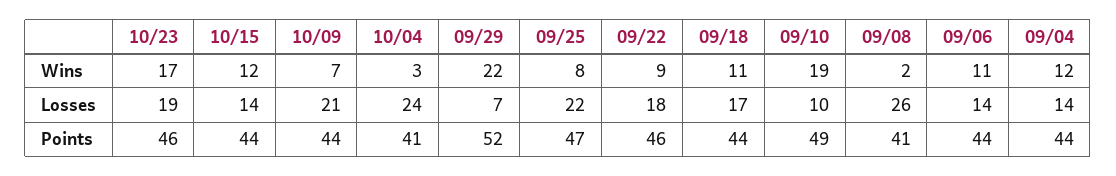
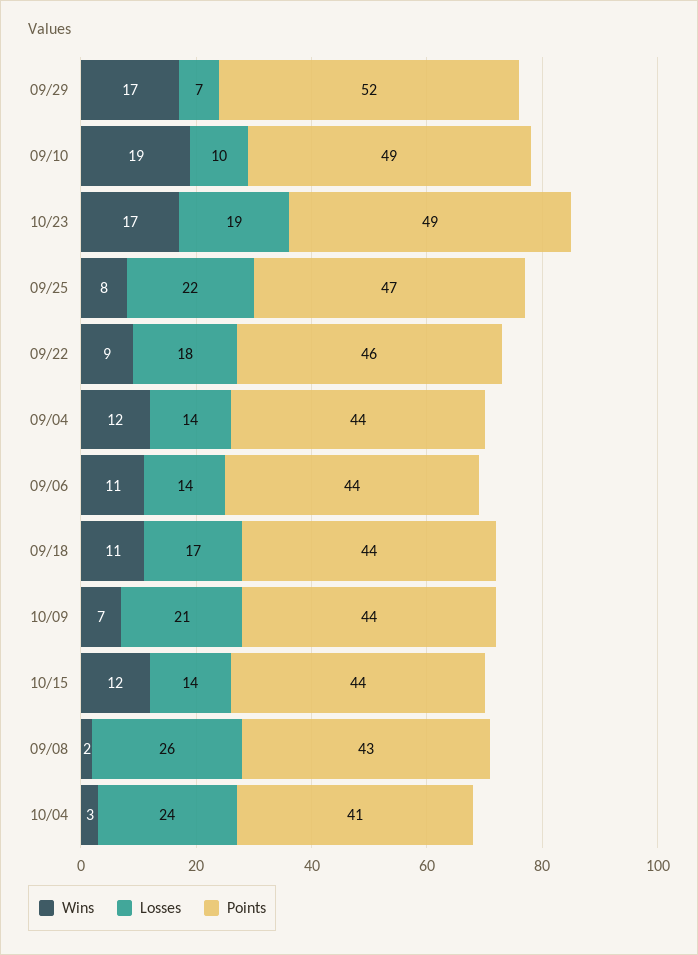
Wins, 09/29: 22 -> 17
Points, 10/23: 46 -> 49
Points, 09/08: 41 -> 43

